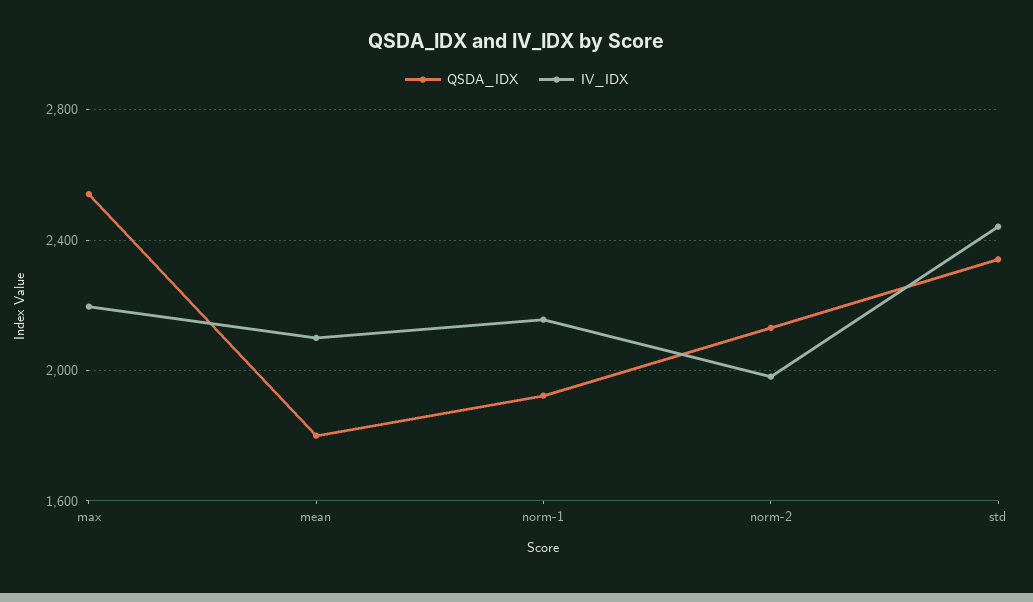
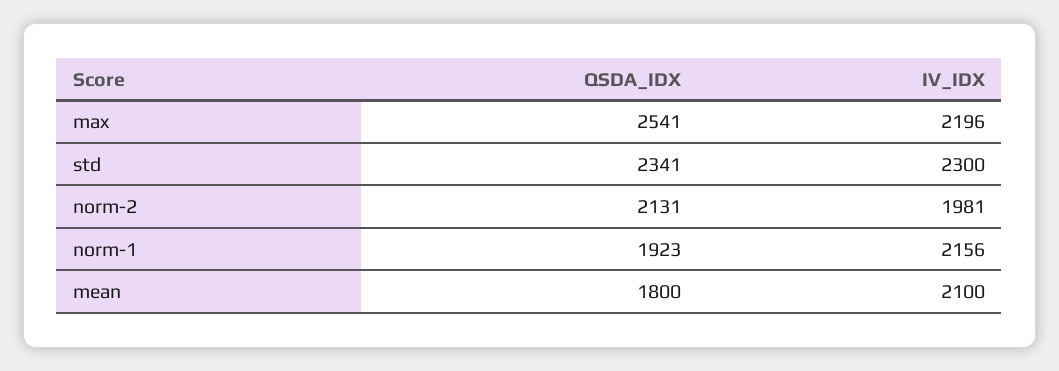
IV_IDX, std: 2450 -> 2300

